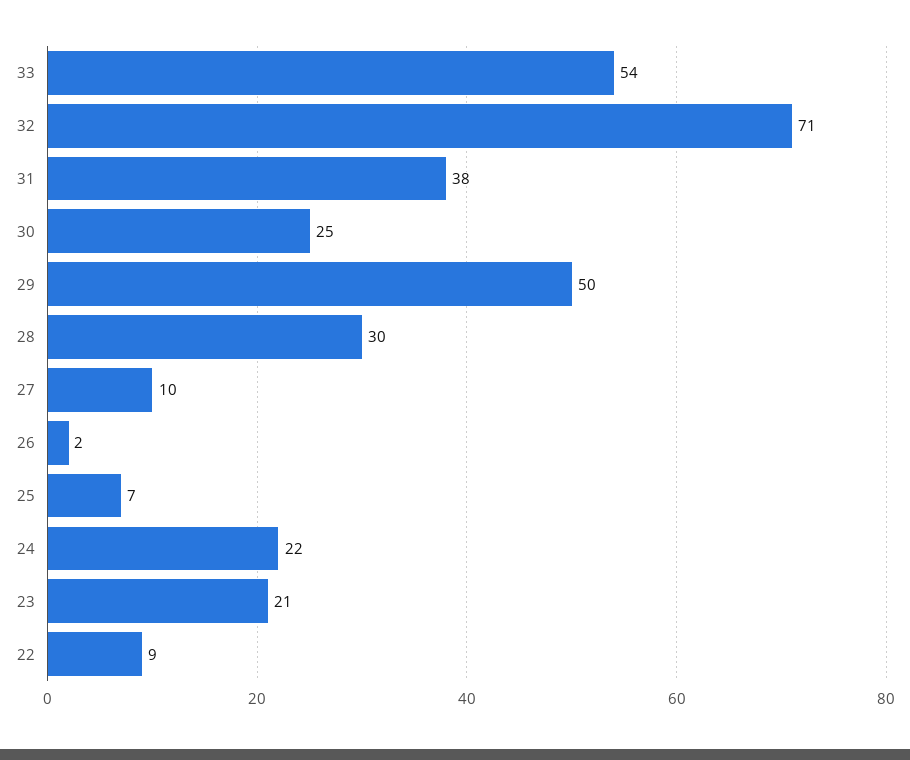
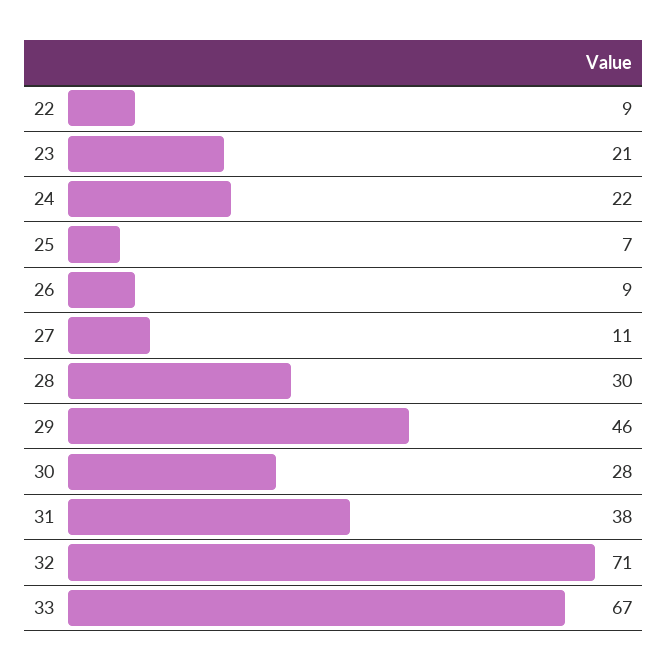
33: 54 -> 67
30: 25 -> 28
29: 50 -> 46
27: 10 -> 11
26: 2 -> 9

